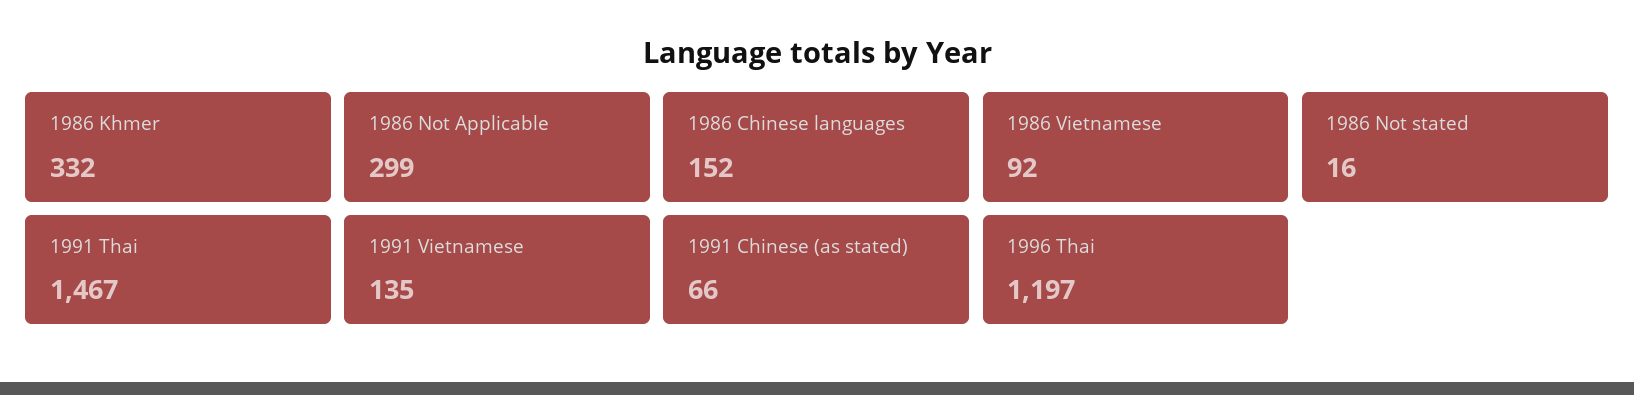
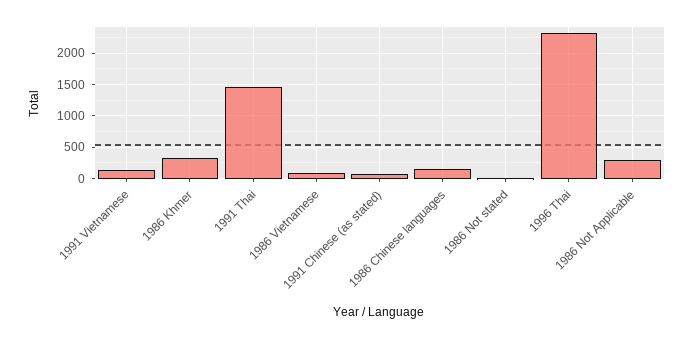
1996 Thai: 1197 -> 2300

